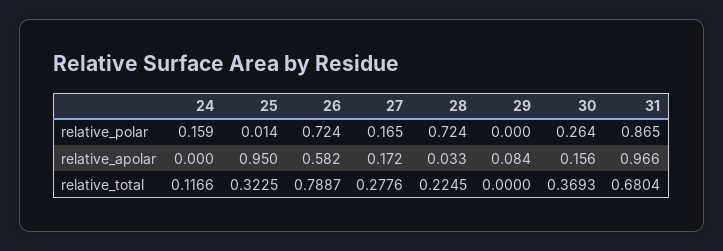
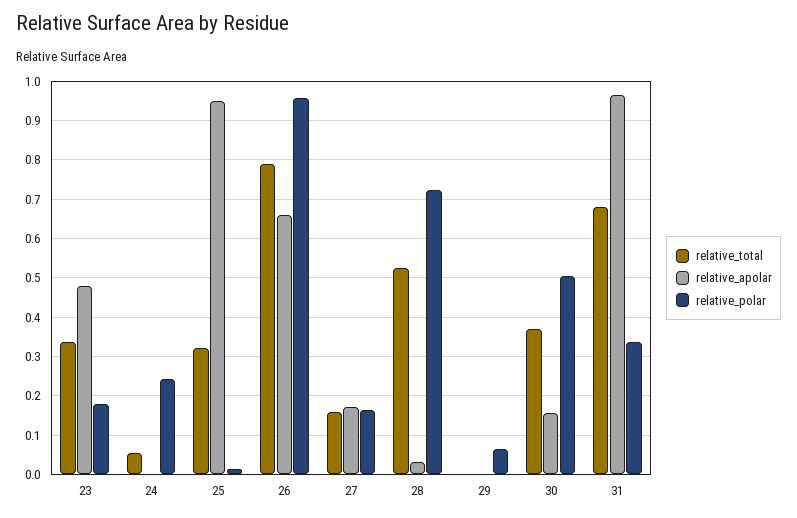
relative_polar, 24: 0.159 -> 0.24
relative_polar, 26: 0.724 -> 0.96
relative_polar, 29: 0 -> 0.06
relative_polar, 30: 0.264 -> 0.5
relative_polar, 31: 0.865 -> 0.34
relative_apolar, 26: 0.582 -> 0.66
relative_apolar, 29: 0.084 -> 0
relative_total, 24: 0.1166 -> 0.06
relative_total, 27: 0.2776 -> 0.16
relative_total, 28: 0.2245 -> 0.52
relative_total, 23: none -> 0.34
relative_apolar, 23: none -> 0.48
relative_polar, 23: none -> 0.18

